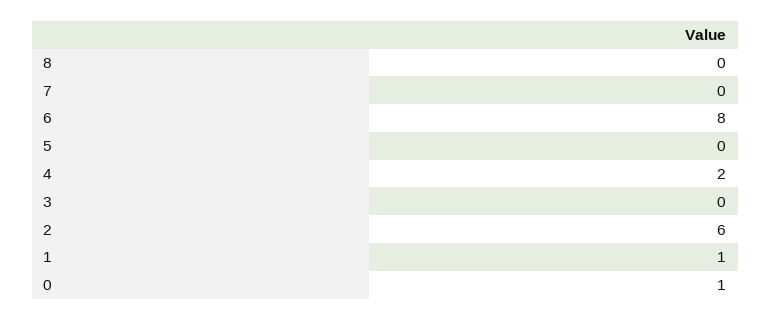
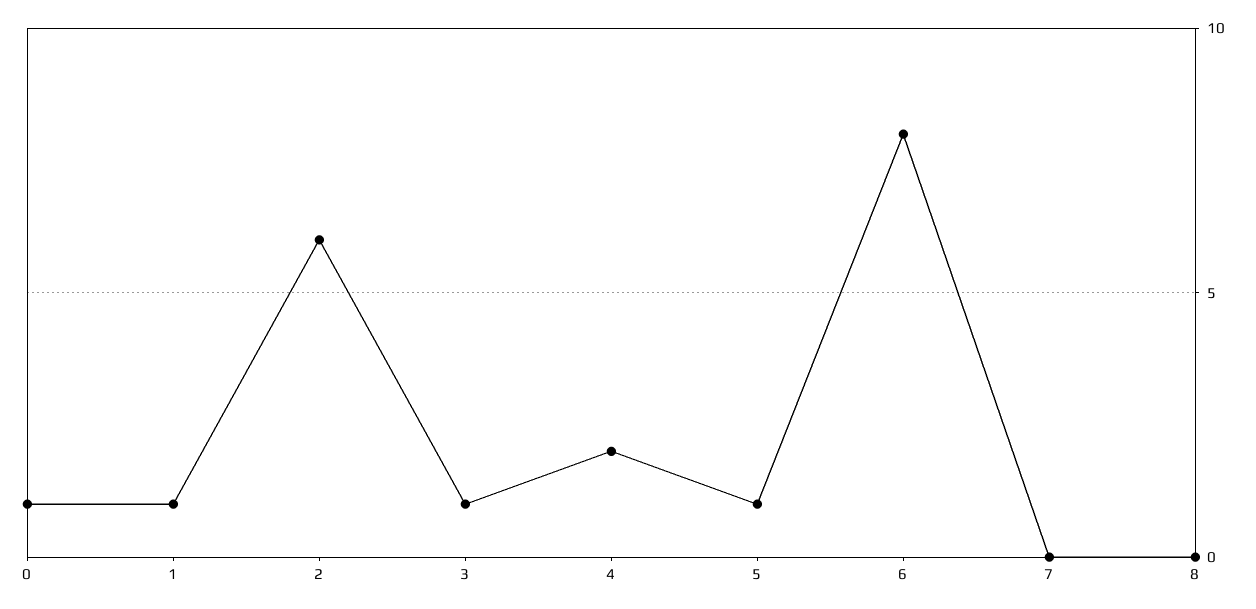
5: 0 -> 1
3: 0 -> 1

